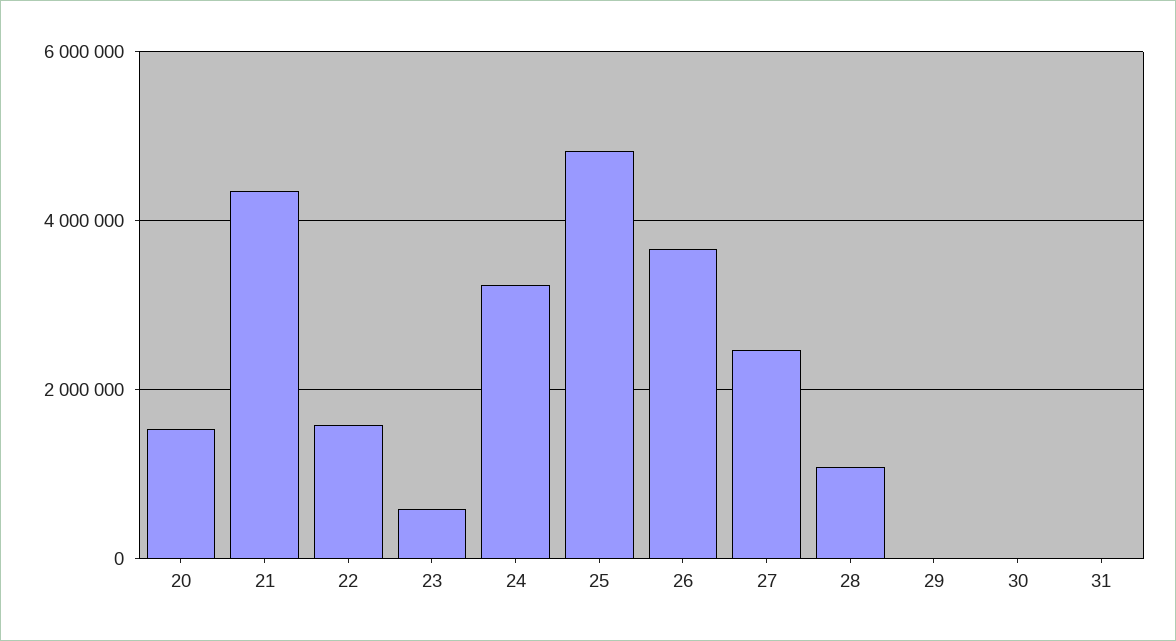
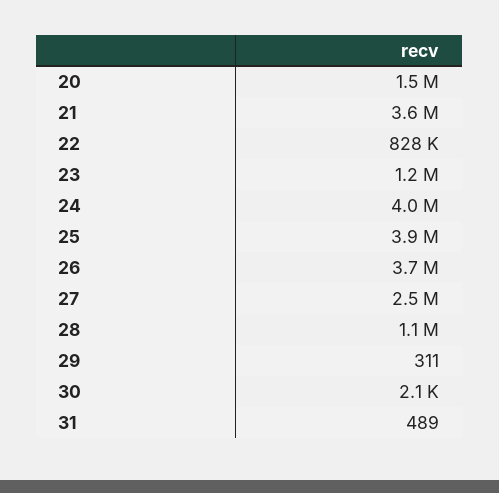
21: 4400000 -> 3600000
22: 1600000 -> 828000
23: 600000 -> 1200000
24: 3200000 -> 4000000
25: 4800000 -> 3900000

